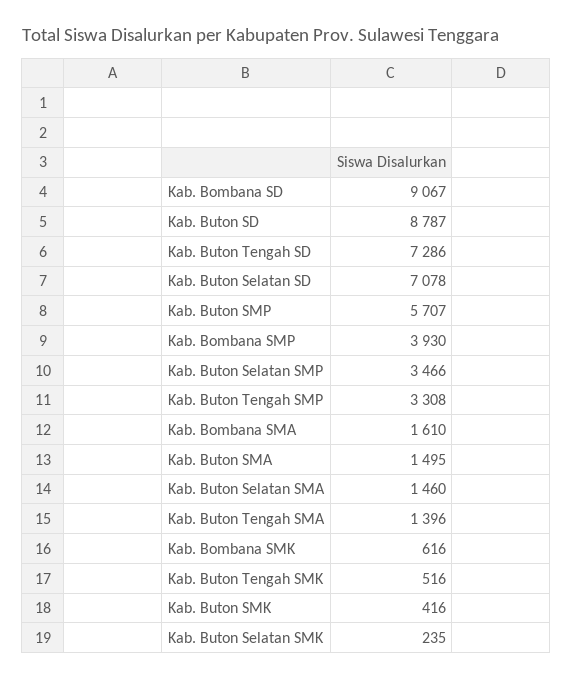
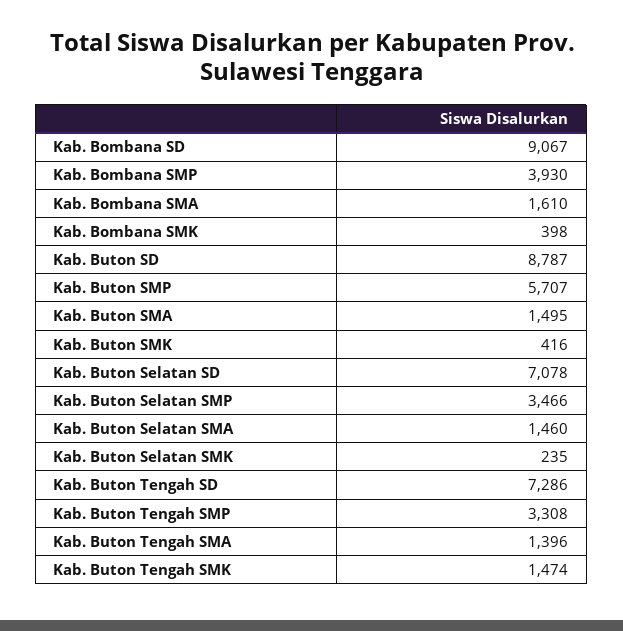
Kab. Bombana SMK: 616 -> 398
Kab. Buton Tengah SMK: 516 -> 1474

